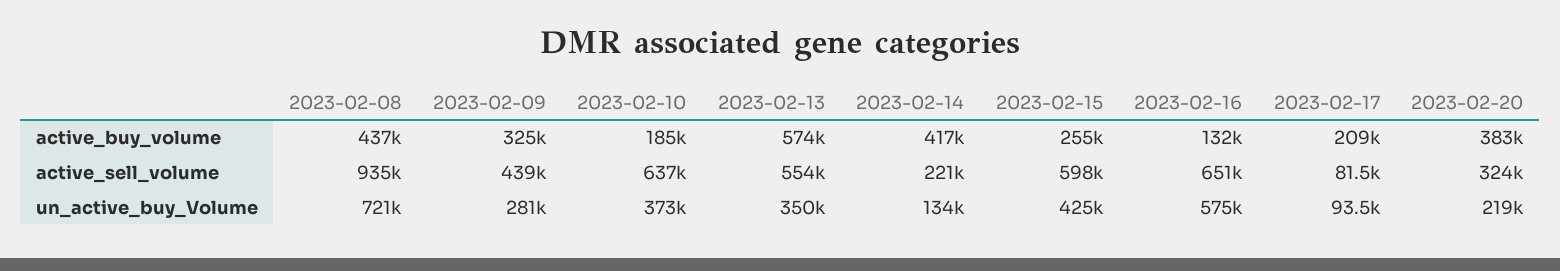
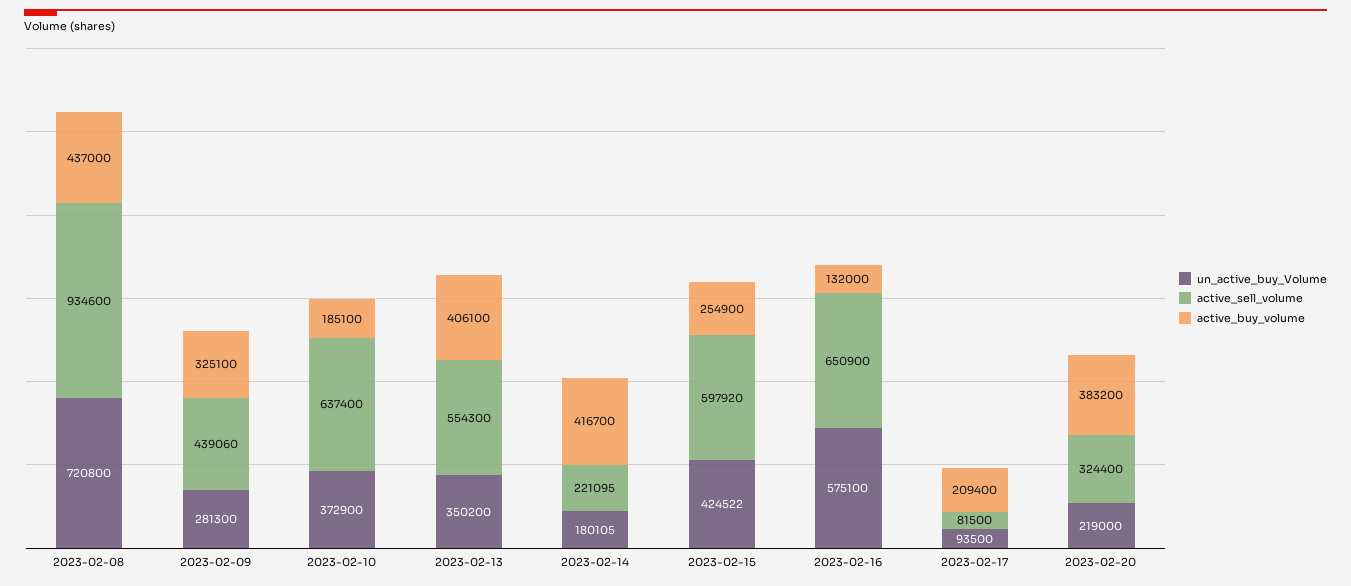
active_buy_volume, 2023-02-13: 574000 -> 406100
un_active_buy_Volume, 2023-02-14: 134000 -> 180105

